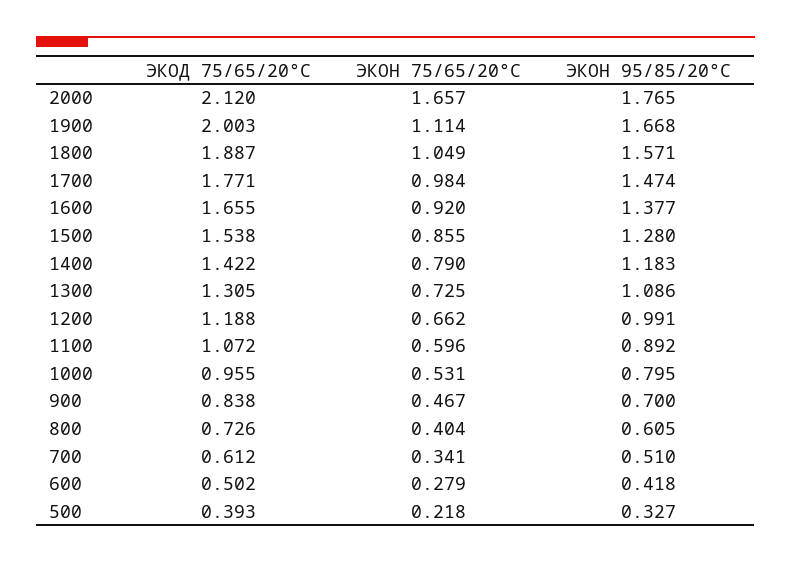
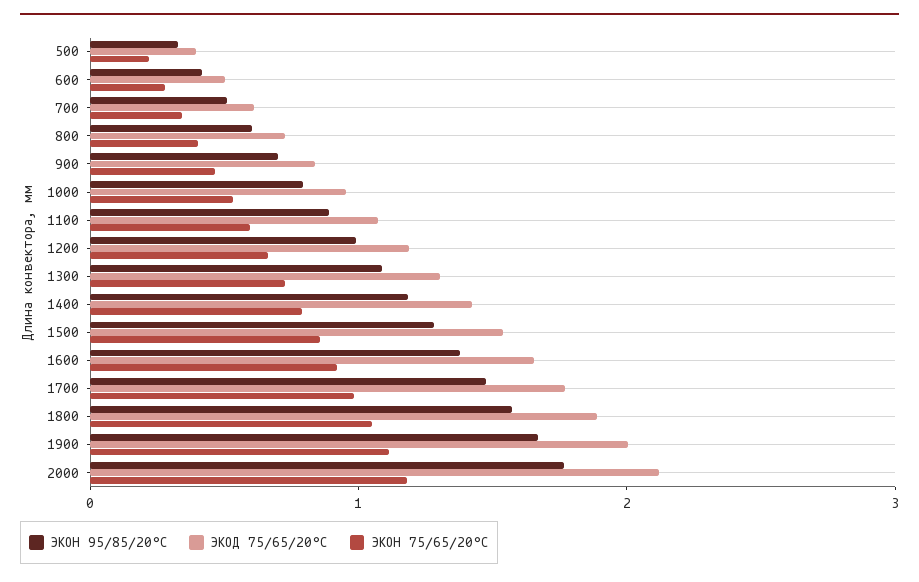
ЭКОН 75/65/20°С, 2000: 1.657 -> 1.2

